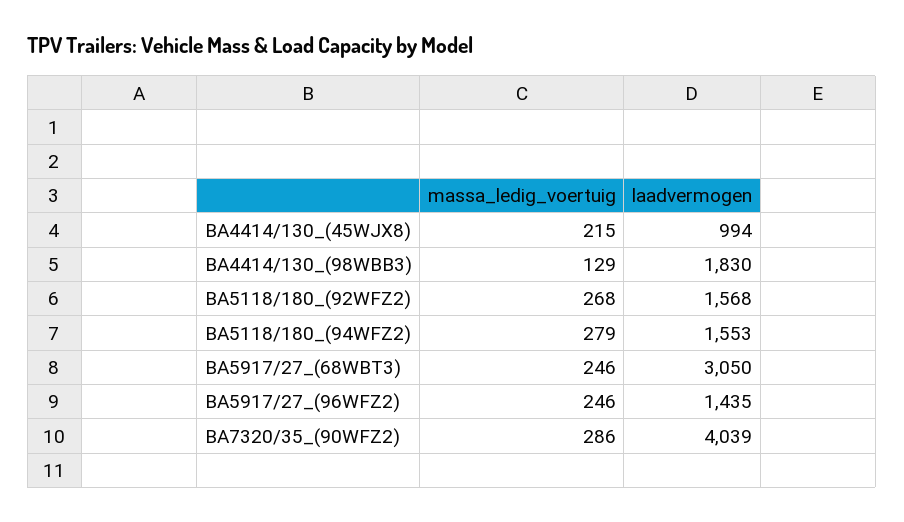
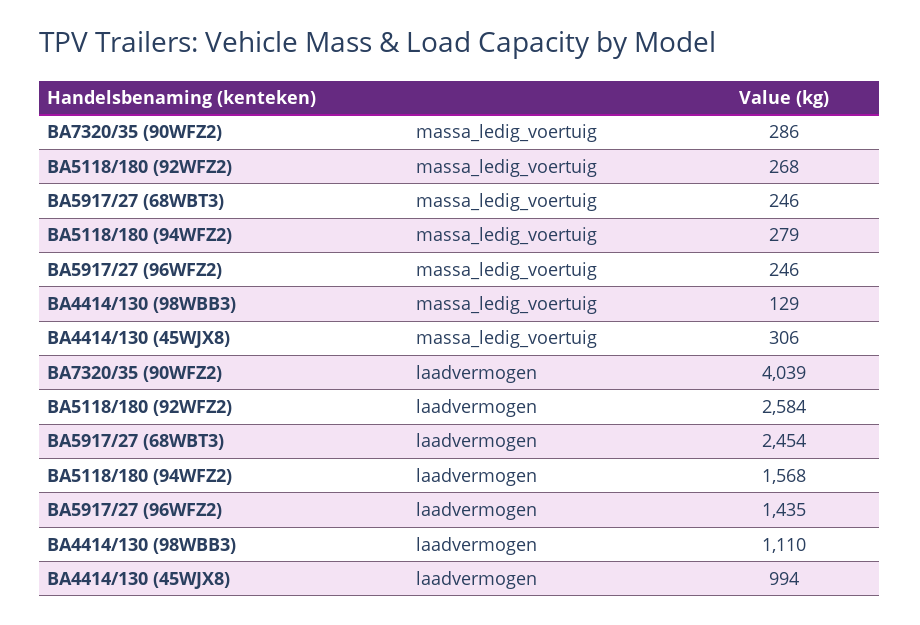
massa_ledig_voertuig, BA4414/130_(45WJX8): 215 -> 306
laadvermogen, BA4414/130_(98WBB3): 1830 -> 1110
laadvermogen, BA5118/180_(92WFZ2): 1568 -> 2584
laadvermogen, BA5118/180_(94WFZ2): 1553 -> 1568
laadvermogen, BA5917/27_(68WBT3): 3050 -> 2454

